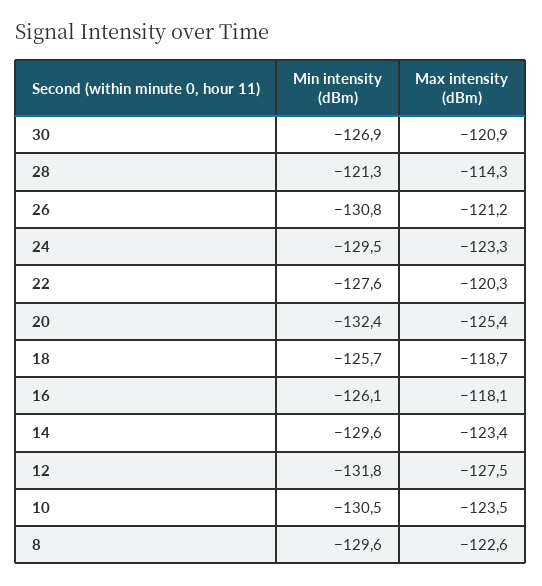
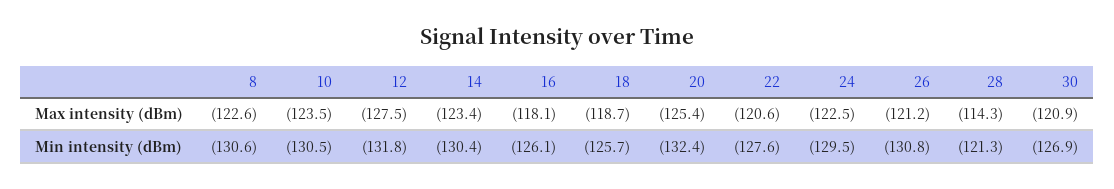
Max intensity (dBm), 24: -123.3 -> -122.5
Max intensity (dBm), 22: -120.3 -> -120.6
Min intensity (dBm), 14: -129.6 -> -130.4
Min intensity (dBm), 8: -129.6 -> -130.6

